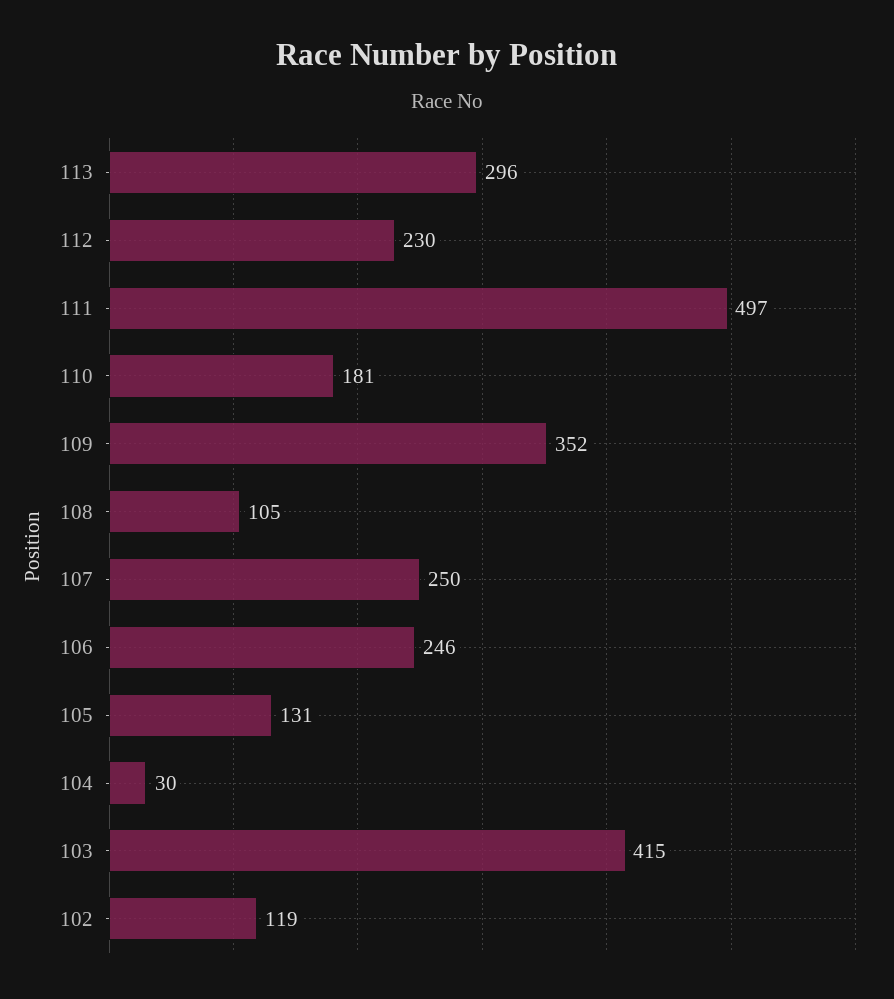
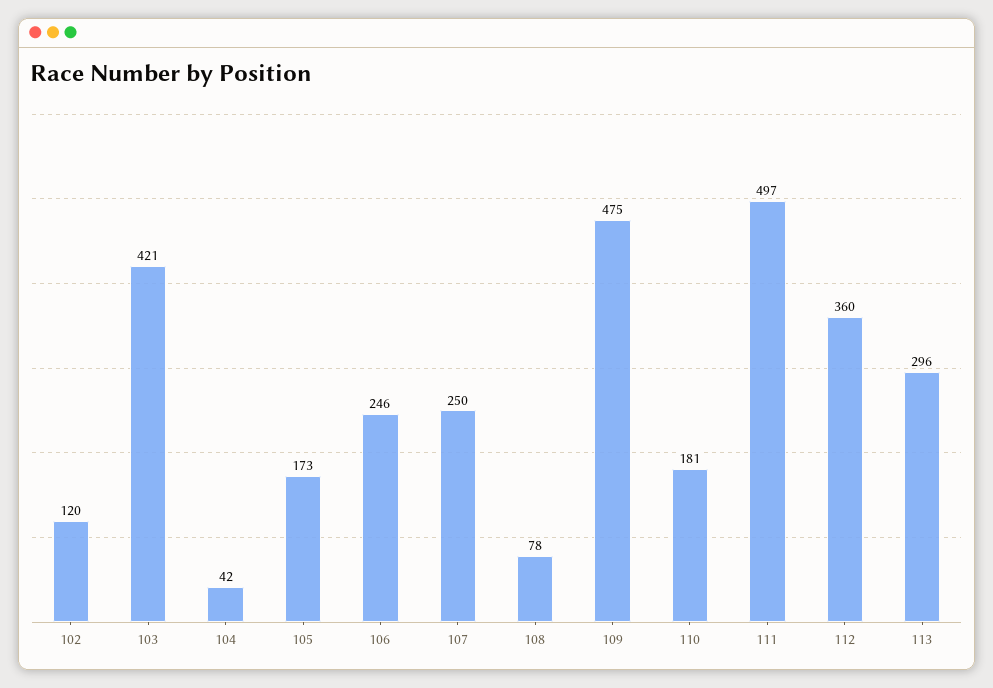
112: 230 -> 360
109: 352 -> 475
108: 105 -> 78
105: 131 -> 173
104: 30 -> 42
103: 415 -> 421
102: 119 -> 120

